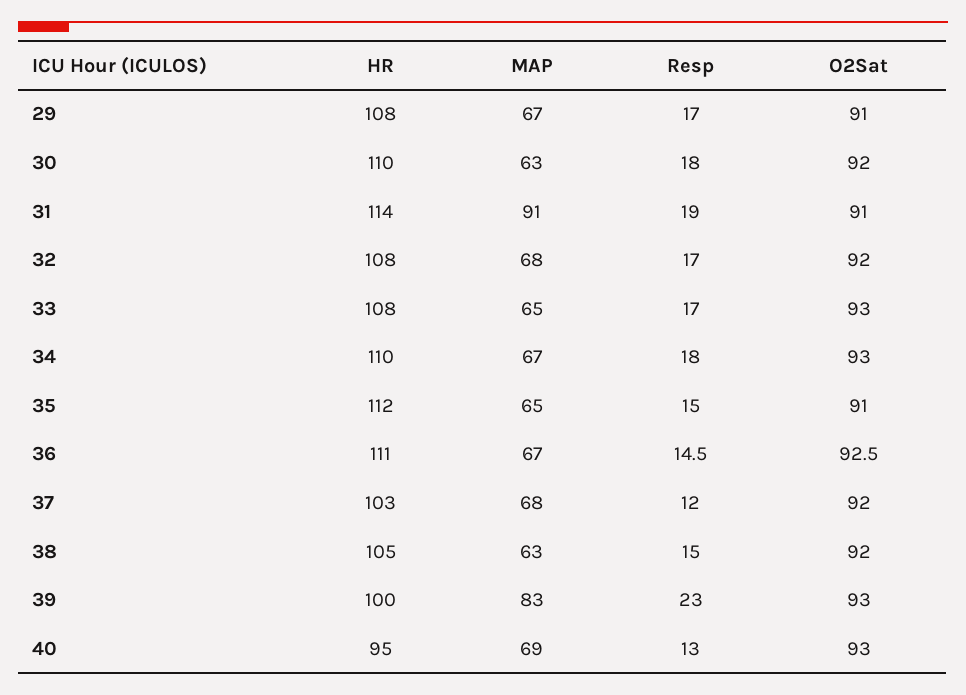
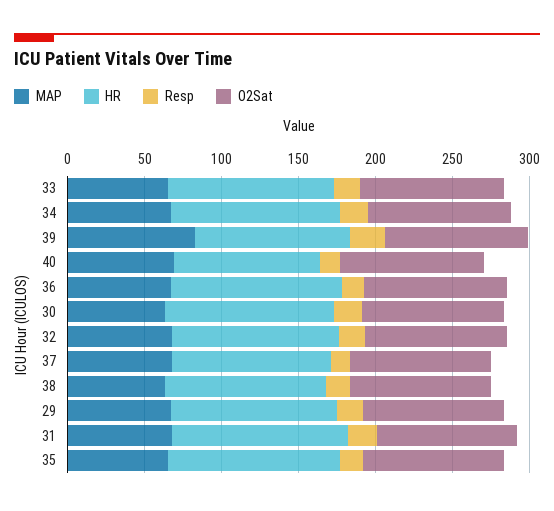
MAP, 31: 91 -> 70

